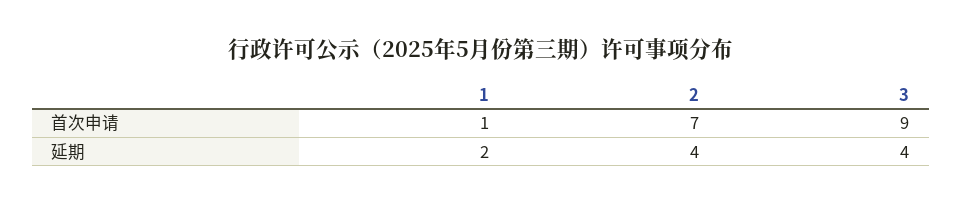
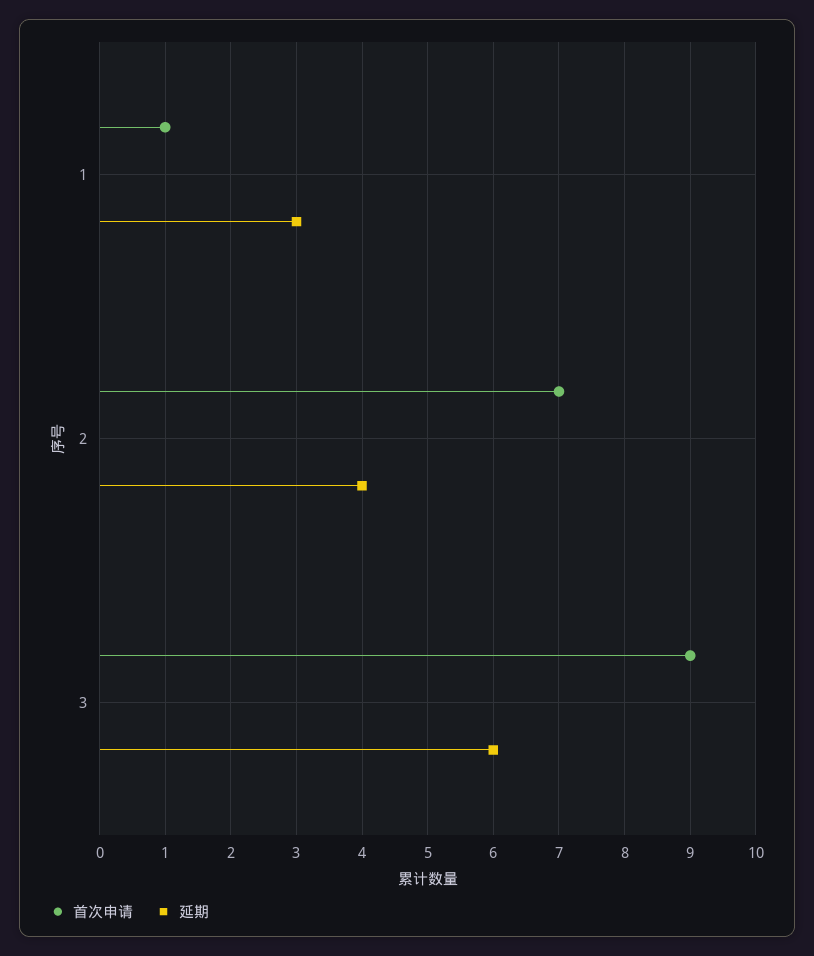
延期, 1: 2 -> 3
延期, 3: 4 -> 6

